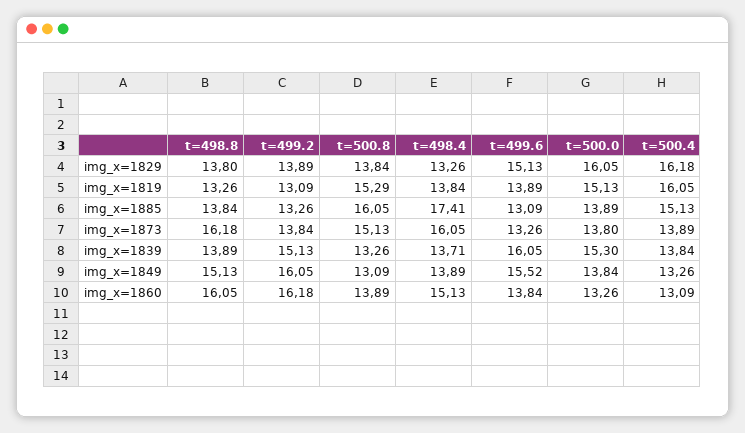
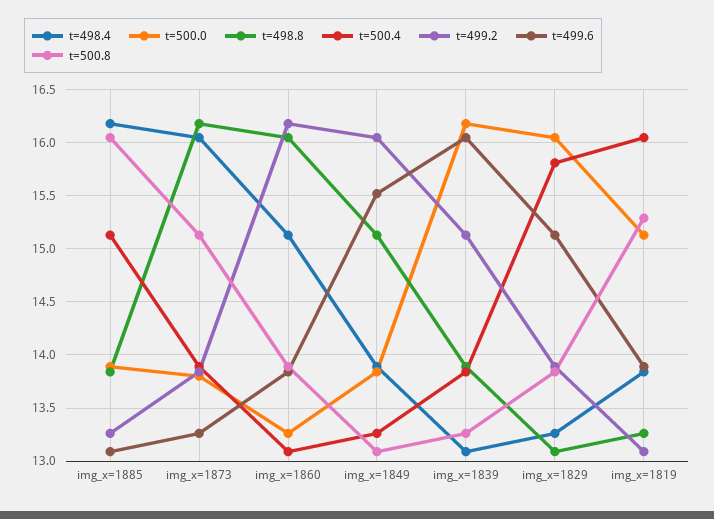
t=498.8, img_x=1829: 13.8 -> 13.1
t=500.4, img_x=1829: 16.18 -> 15.8
t=498.4, img_x=1885: 17.41 -> 16.2
t=498.4, img_x=1839: 13.71 -> 13.1
t=500.0, img_x=1839: 15.3 -> 16.2

